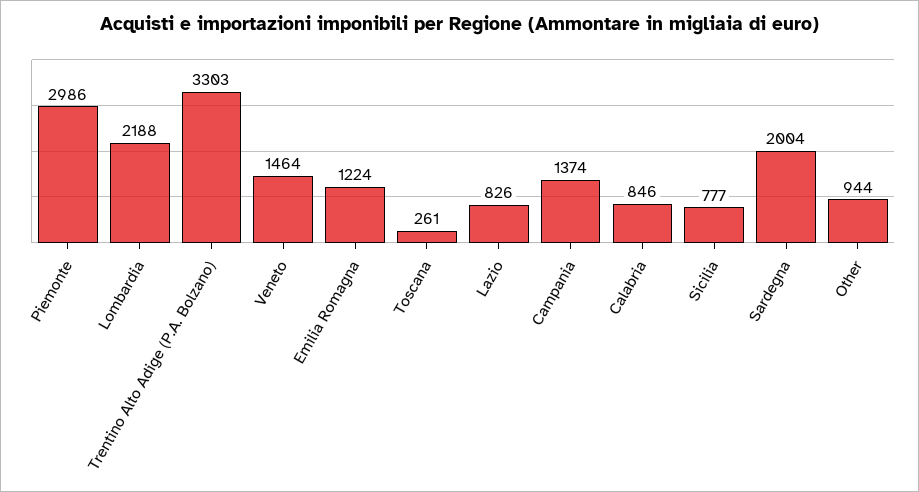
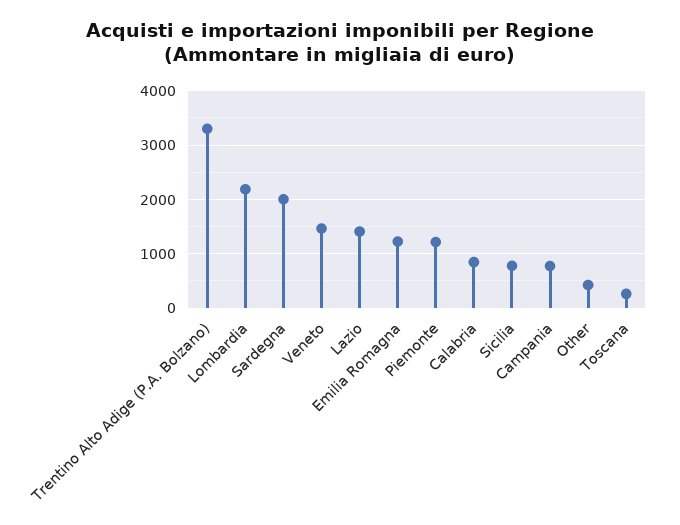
Piemonte: 2986 -> 1200
Lazio: 826 -> 1400
Campania: 1374 -> 800
Other: 944 -> 400

